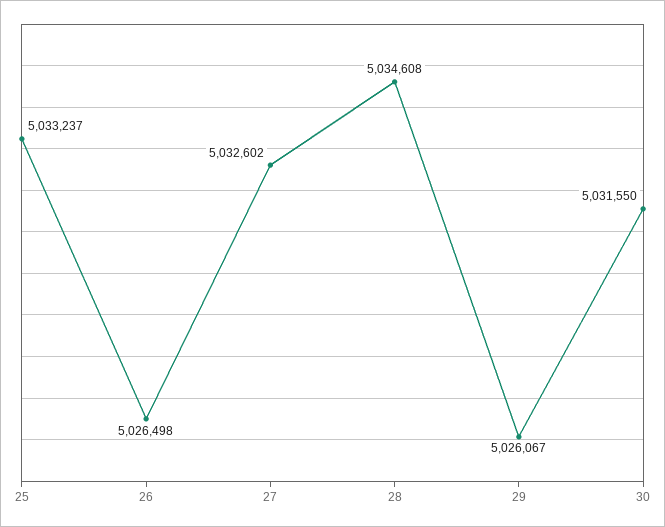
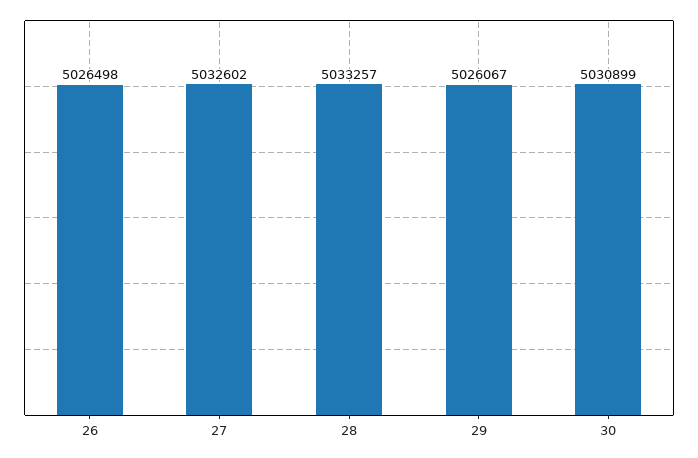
25: 5033237 -> none
28: 5034608 -> 5033257
30: 5031550 -> 5030899

